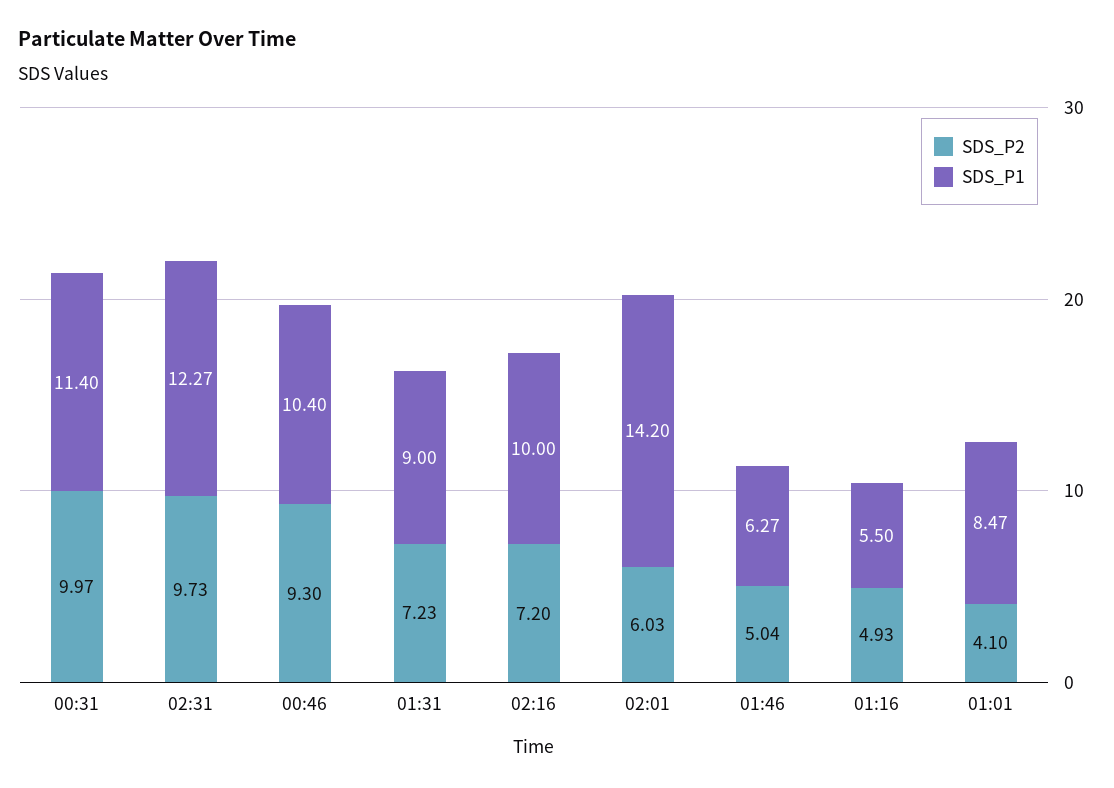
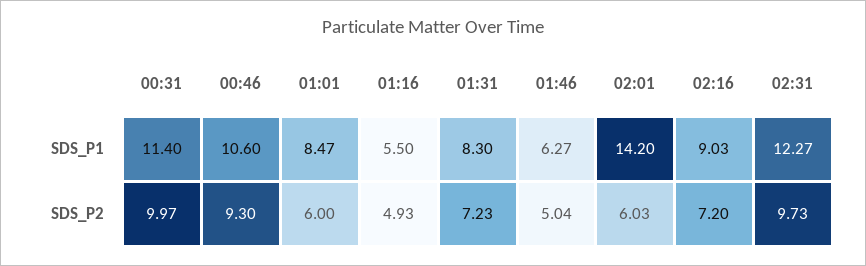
SDS_P1, 00:46: 10.4 -> 10.6
SDS_P1, 01:31: 9 -> 8.3
SDS_P1, 02:16: 10 -> 9.03
SDS_P2, 01:01: 4.1 -> 6

